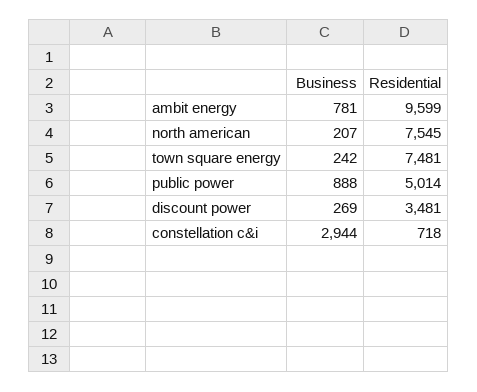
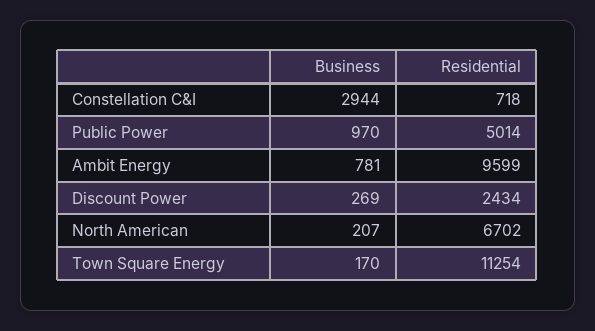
Residential, north american: 7545 -> 6702
Business, town square energy: 242 -> 170
Residential, town square energy: 7481 -> 11254
Business, public power: 888 -> 970
Residential, discount power: 3481 -> 2434

